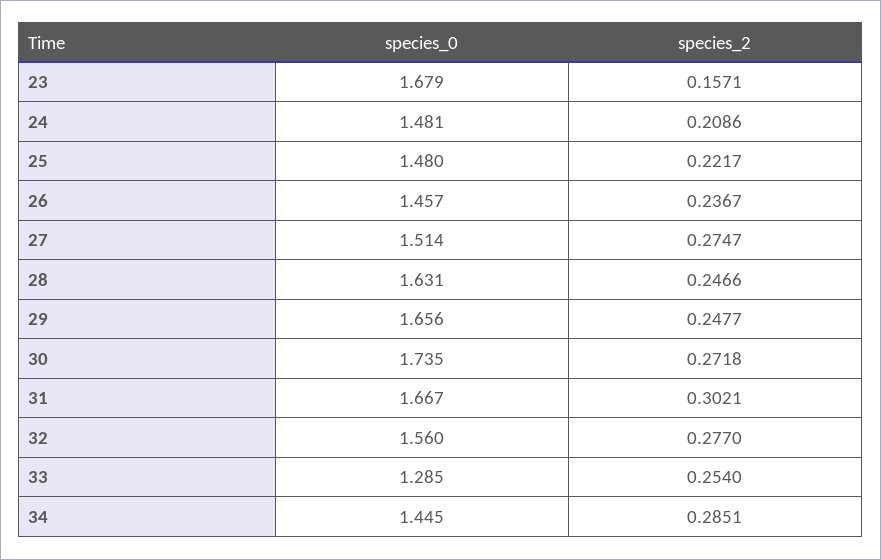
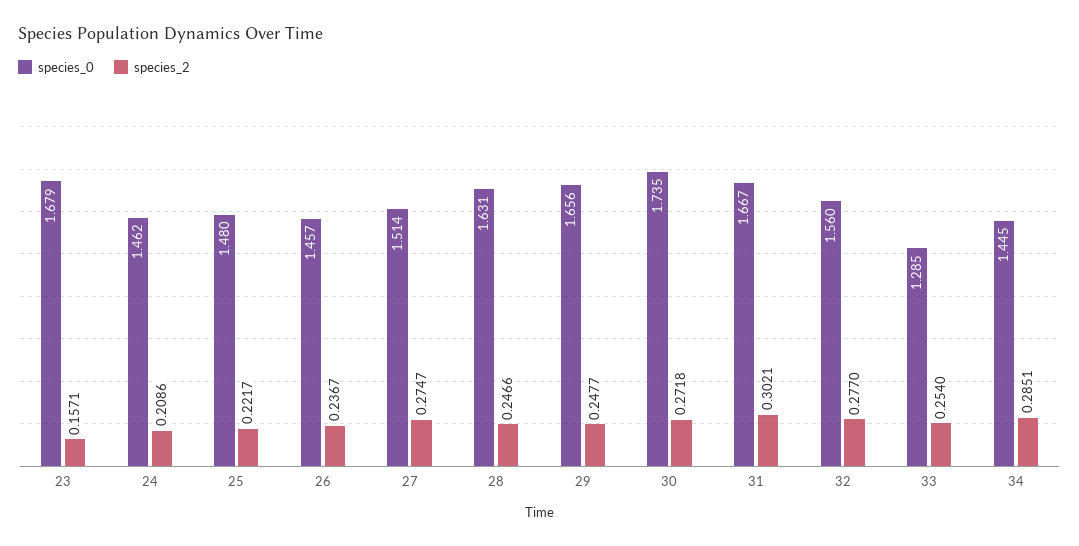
species_0, 24: 1.481 -> 1.462

